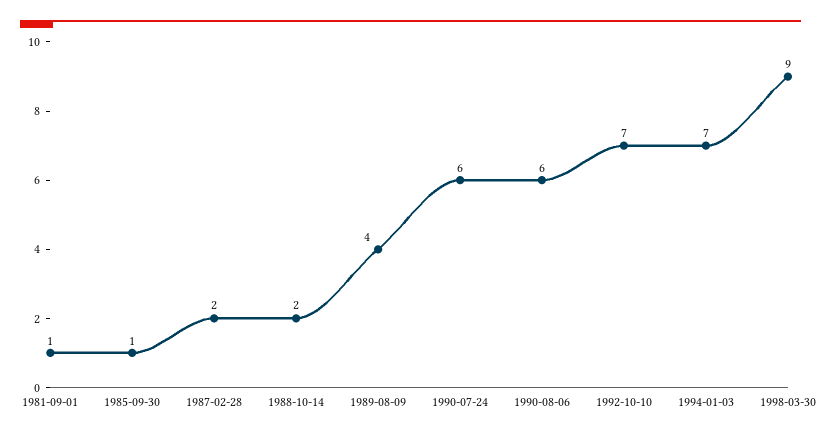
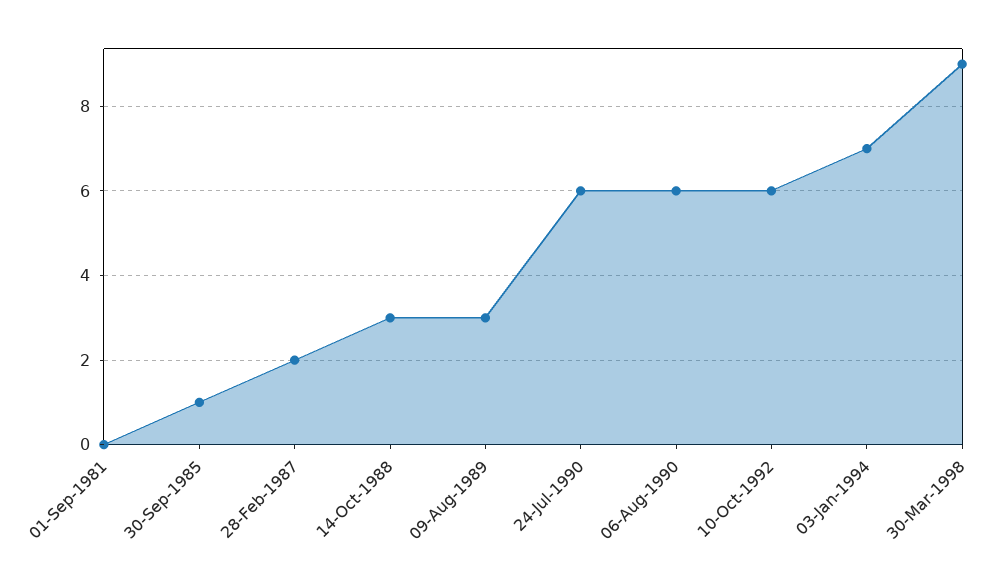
1981-09-01: 1 -> 0
1988-10-14: 2 -> 3
1989-08-09: 4 -> 3
1992-10-10: 7 -> 6

